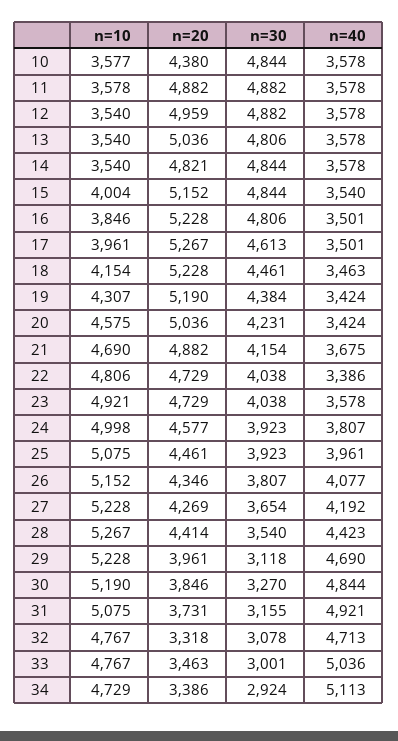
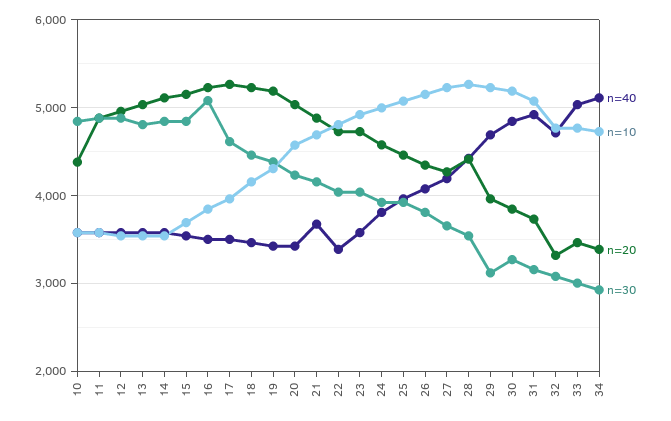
n=20, 14: 4821 -> 5100
n=10, 15: 4004 -> 3700
n=30, 16: 4806 -> 5100

